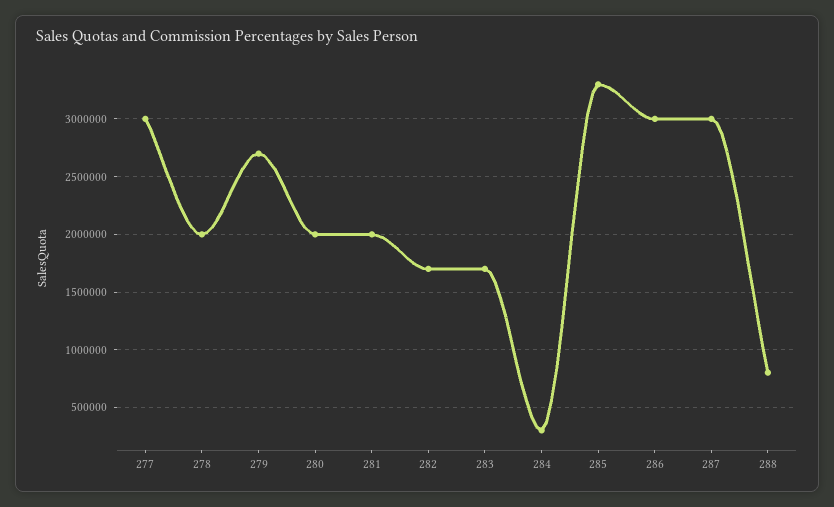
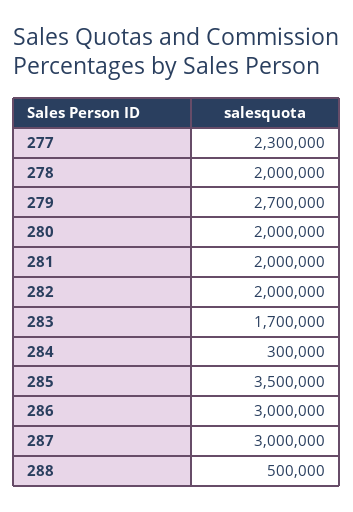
277: 3000000 -> 2300000
282: 1700000 -> 2000000
285: 3300000 -> 3500000
288: 800000 -> 500000

